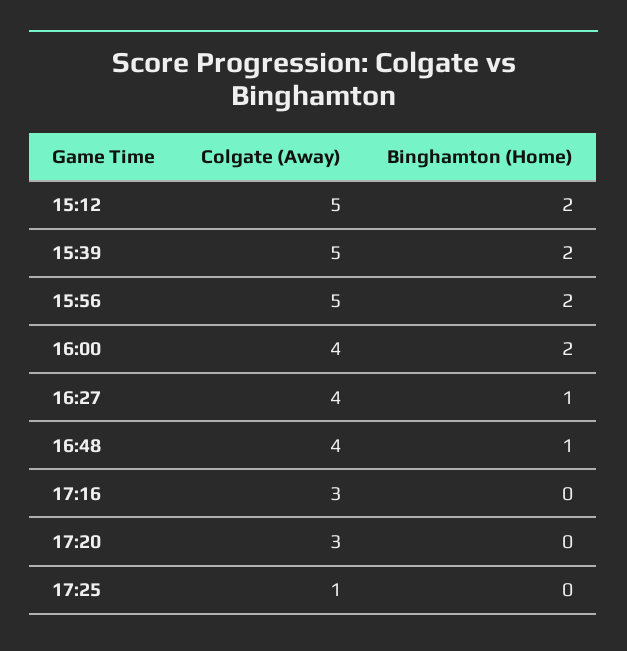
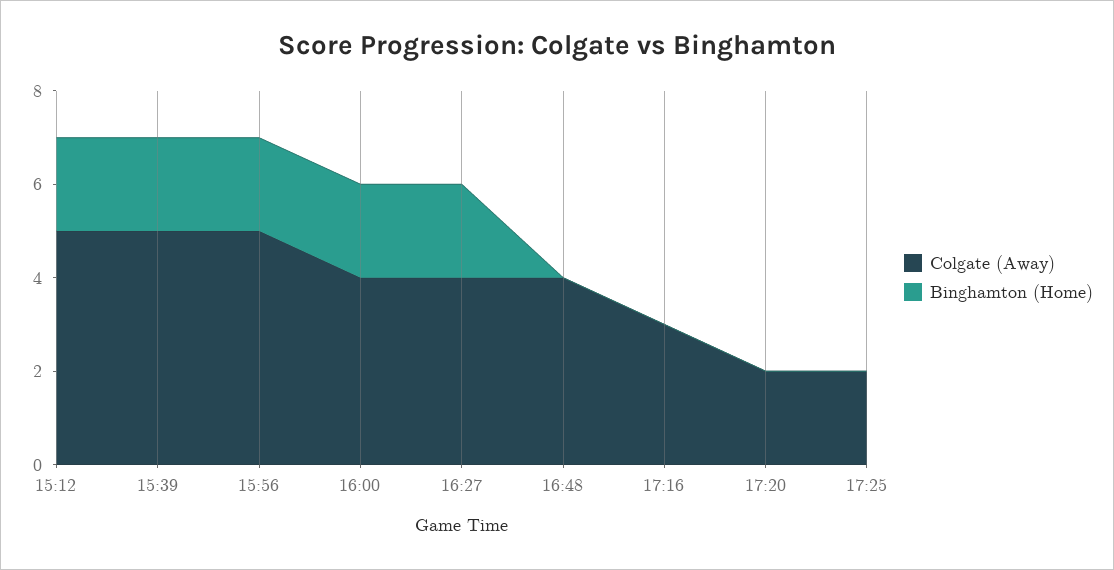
Binghamton (Home), 16:27: 1 -> 2
Binghamton (Home), 16:48: 1 -> 0
Colgate (Away), 17:20: 3 -> 2
Colgate (Away), 17:25: 1 -> 2

